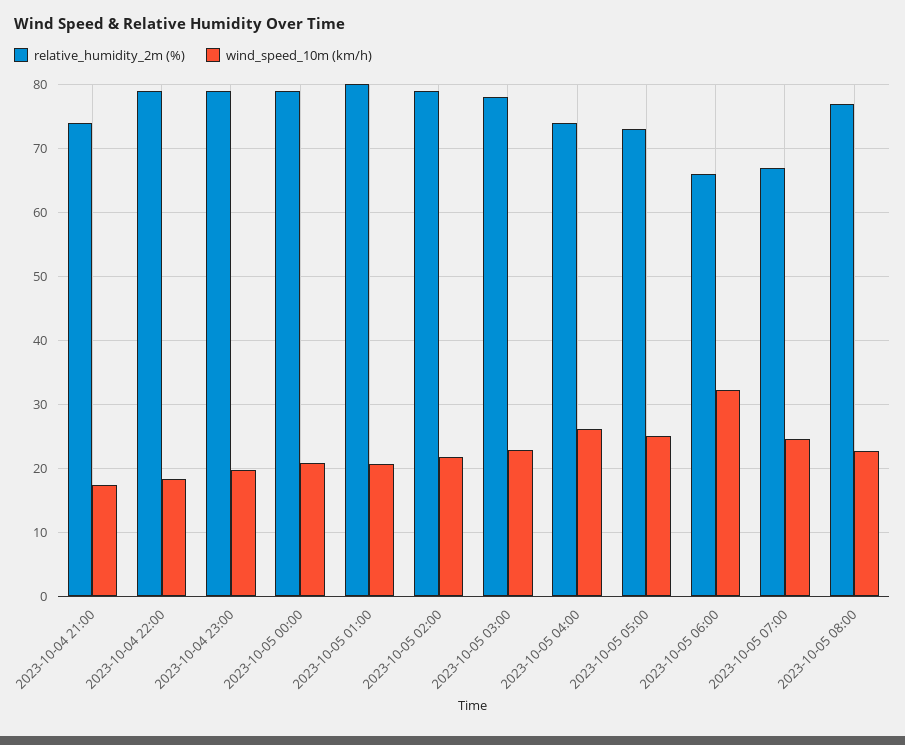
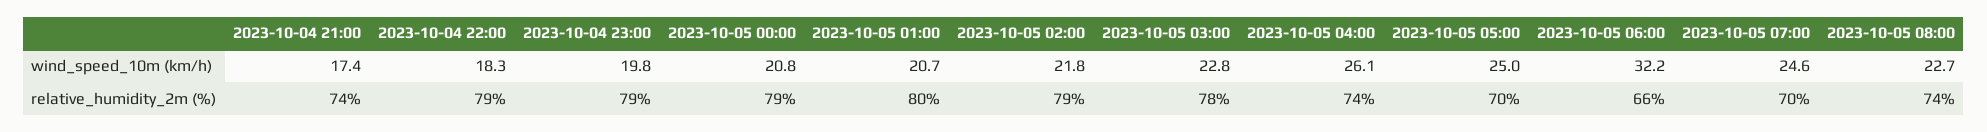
relative_humidity_2m (%), 2023-10-05 05:00: 73 -> 70
relative_humidity_2m (%), 2023-10-05 07:00: 67 -> 70
relative_humidity_2m (%), 2023-10-05 08:00: 77 -> 74

